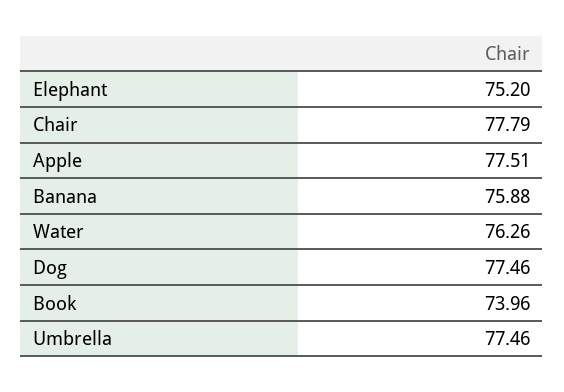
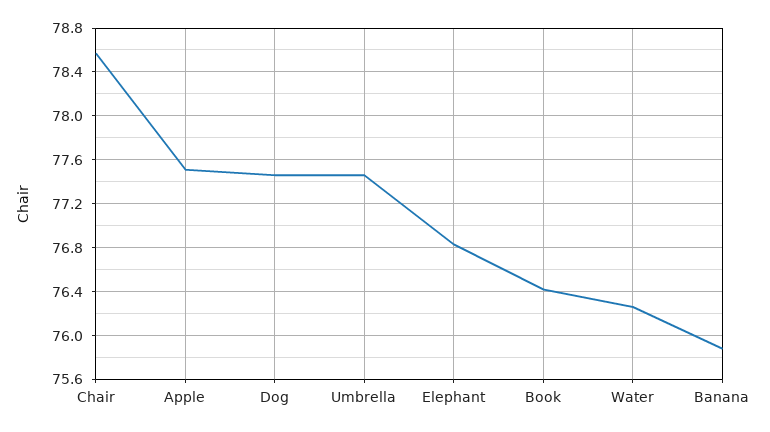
Elephant: 75.2 -> 76.8
Chair: 77.79 -> 78.6
Book: 73.96 -> 76.4

